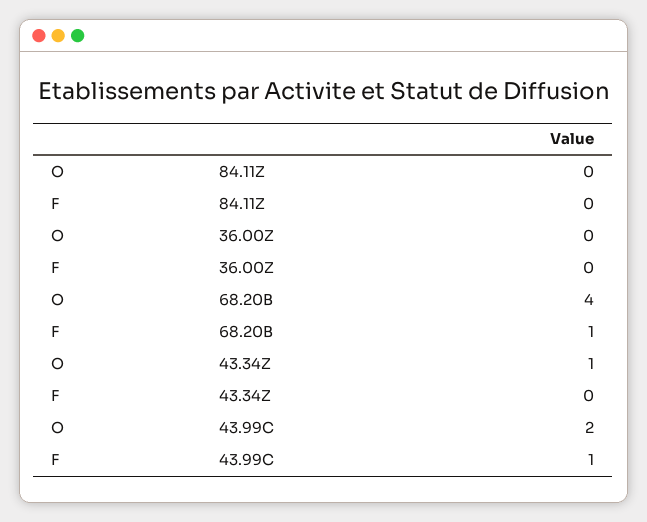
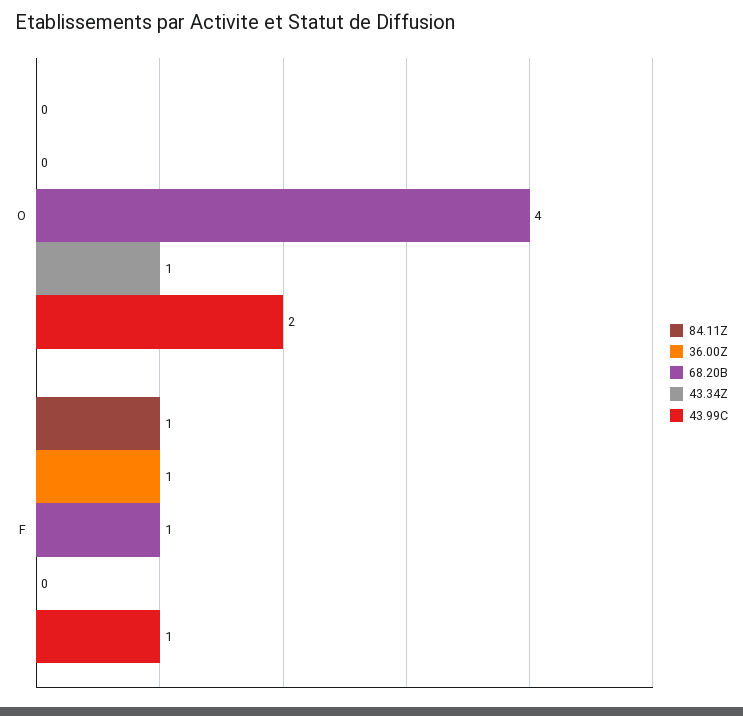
84.11Z, F: 0 -> 1
36.00Z, F: 0 -> 1

